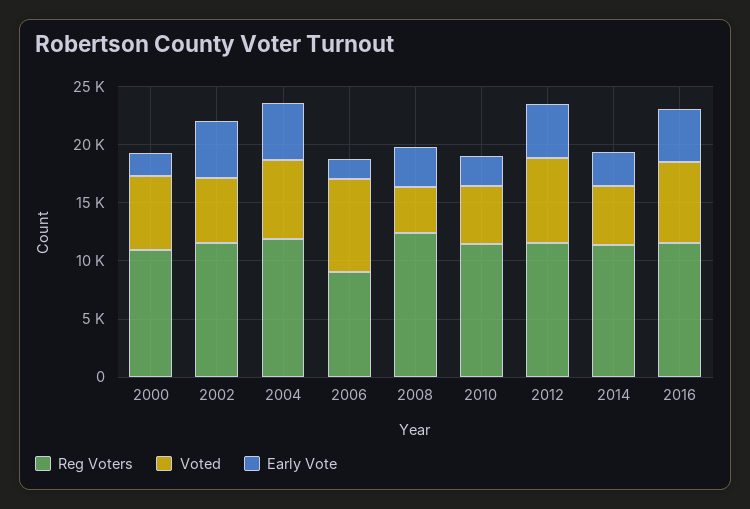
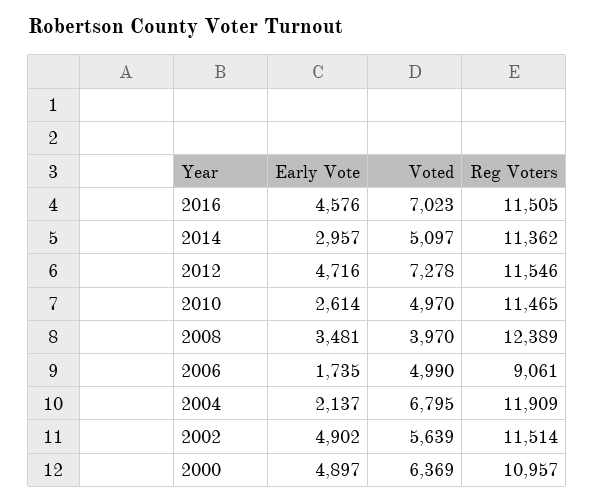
Early Vote, 2000: 2000 -> 4897
Early Vote, 2004: 5000 -> 2137
Voted, 2006: 8000 -> 4990

